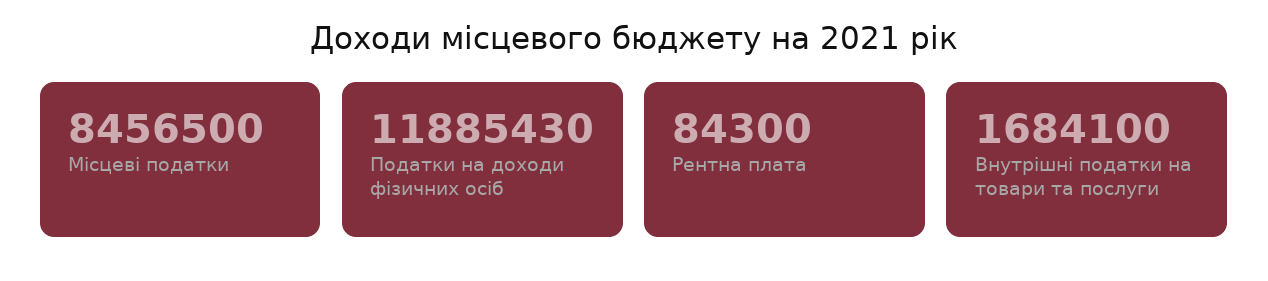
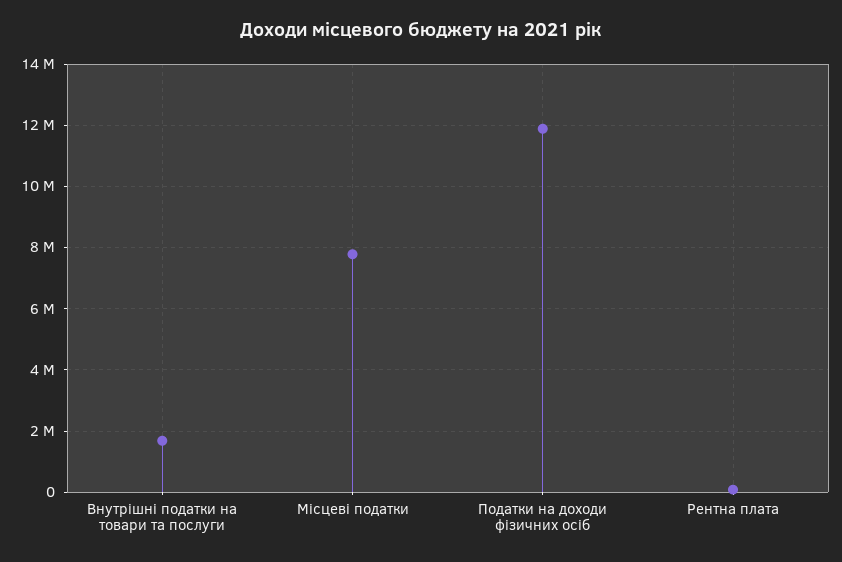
Місцеві податки: 8456500 -> 7800000

